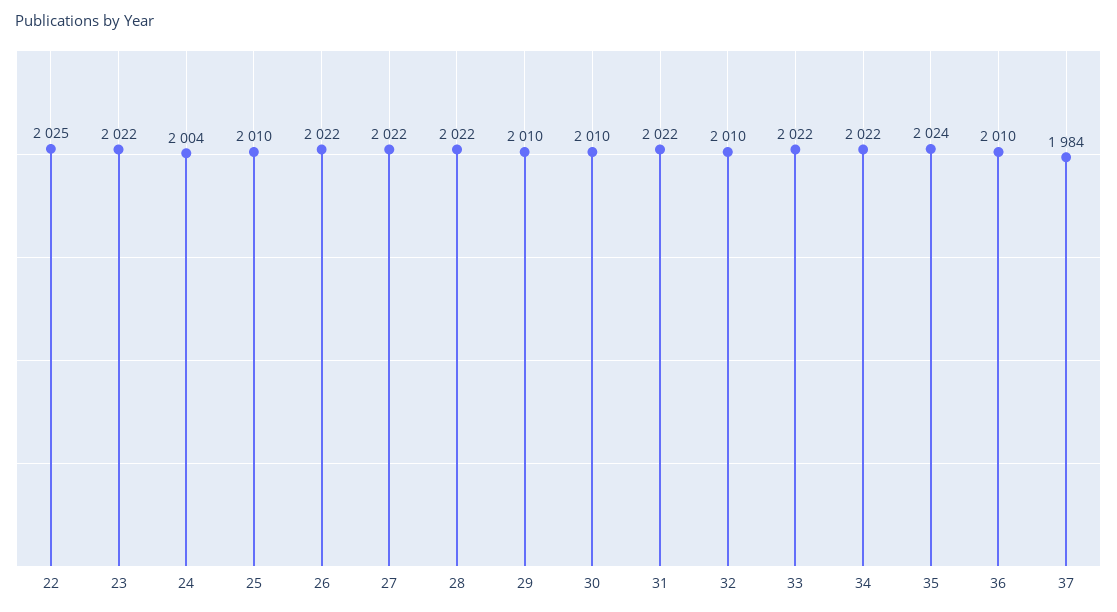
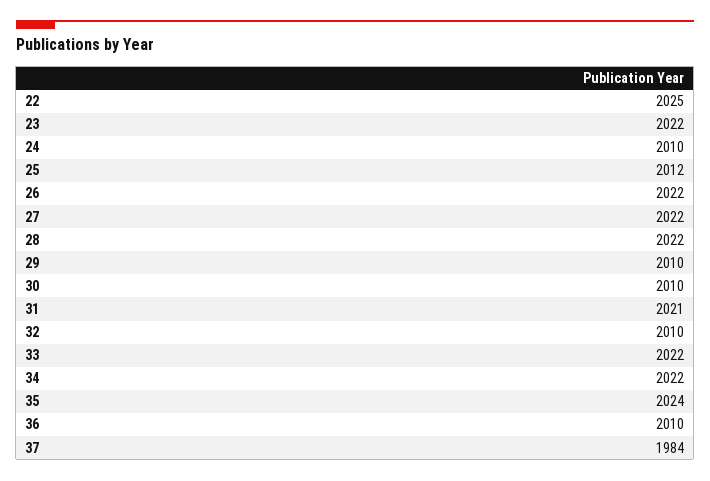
24: 2004 -> 2010
25: 2010 -> 2012
31: 2022 -> 2021

